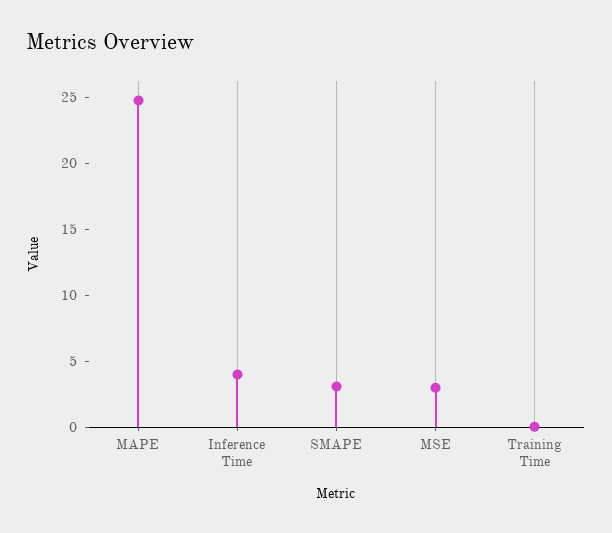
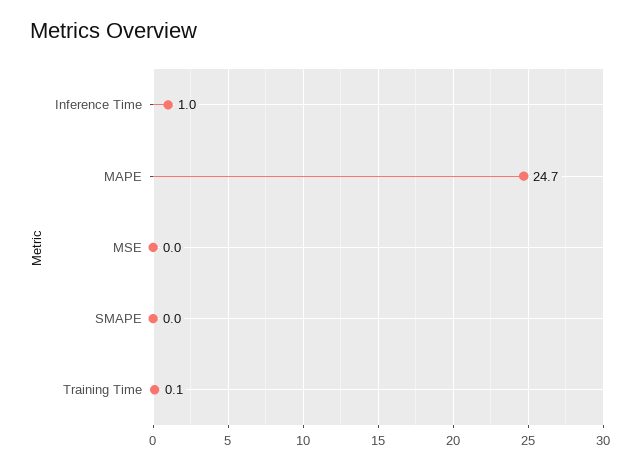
Inference Time: 4 -> 1
SMAPE: 3 -> 0
MSE: 3 -> 0

